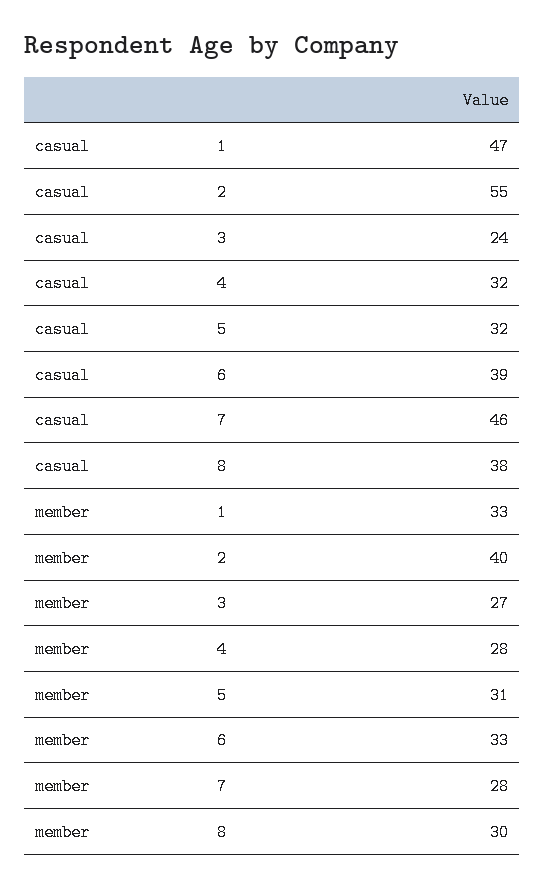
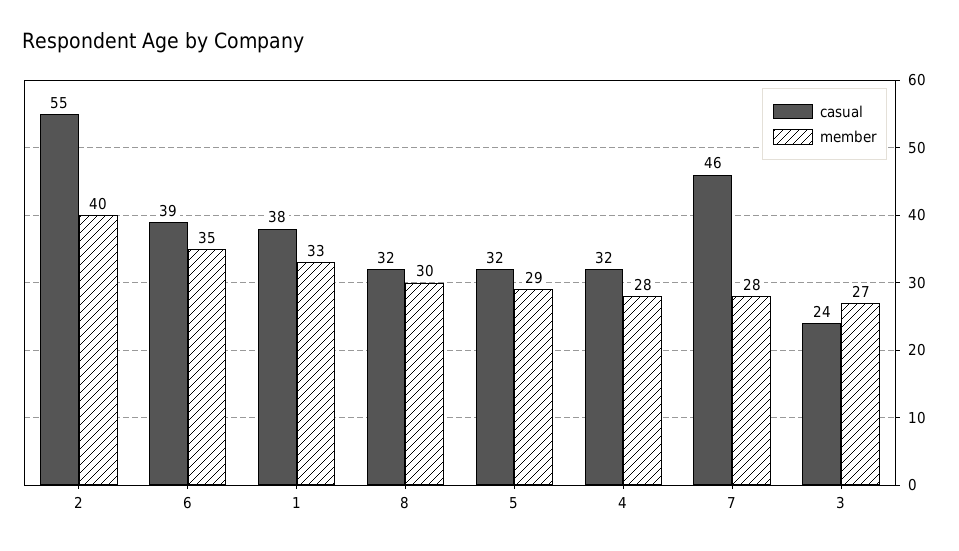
casual, 1: 47 -> 38
casual, 8: 38 -> 32
member, 5: 31 -> 29
member, 6: 33 -> 35

